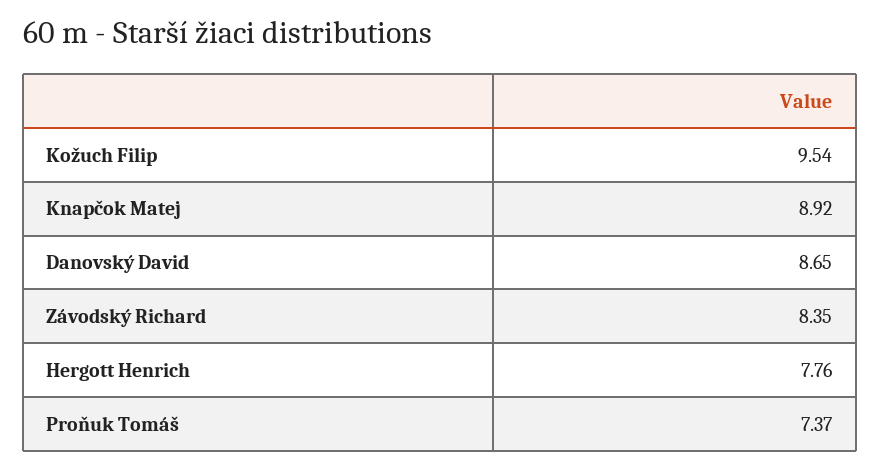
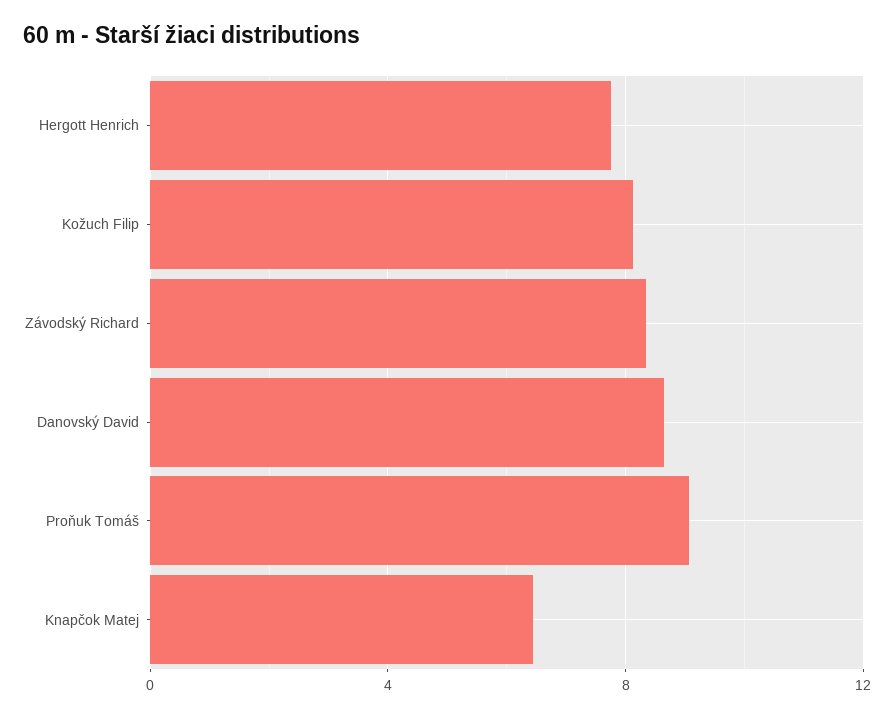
Kožuch Filip: 9.54 -> 8
Knapčok Matej: 8.92 -> 6.5
Proňuk Tomáš: 7.37 -> 9

